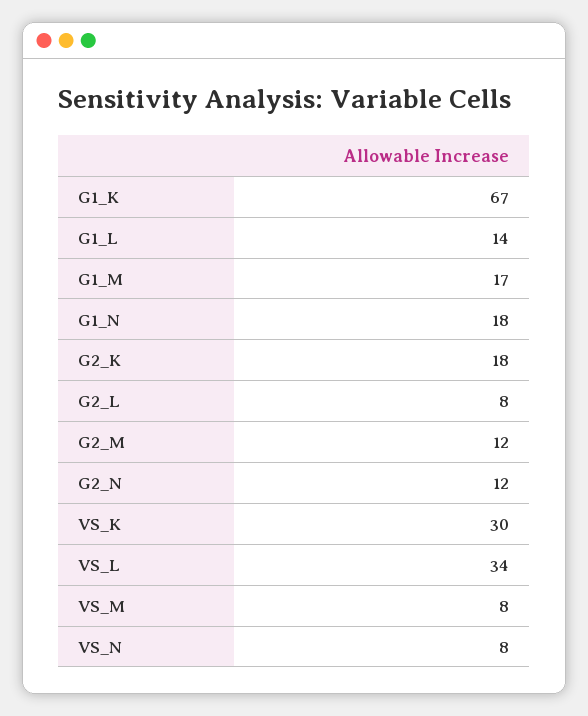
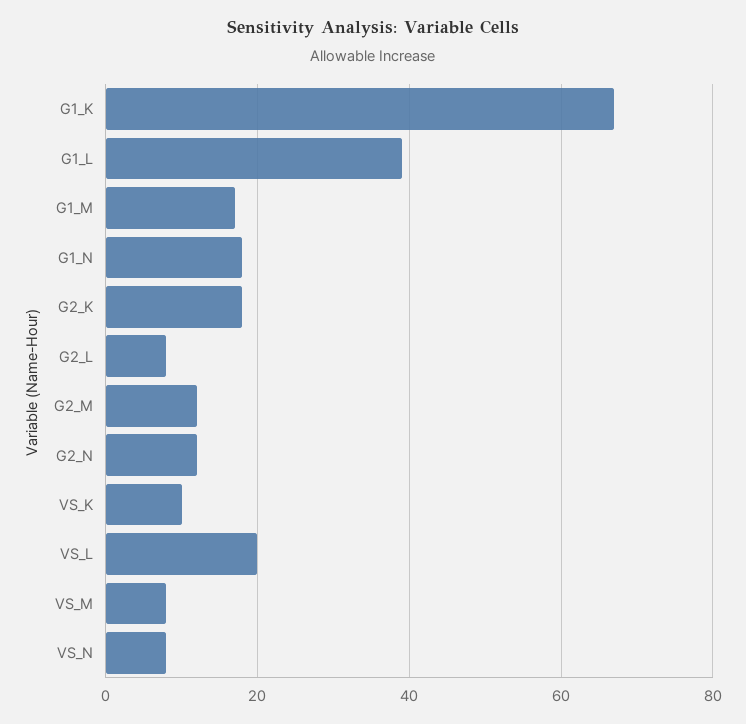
G1_L: 14 -> 40
VS_K: 30 -> 10
VS_L: 34 -> 20

